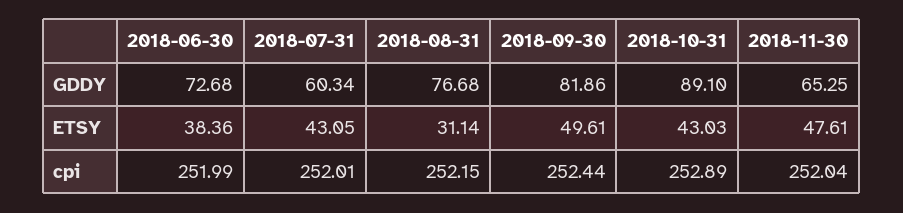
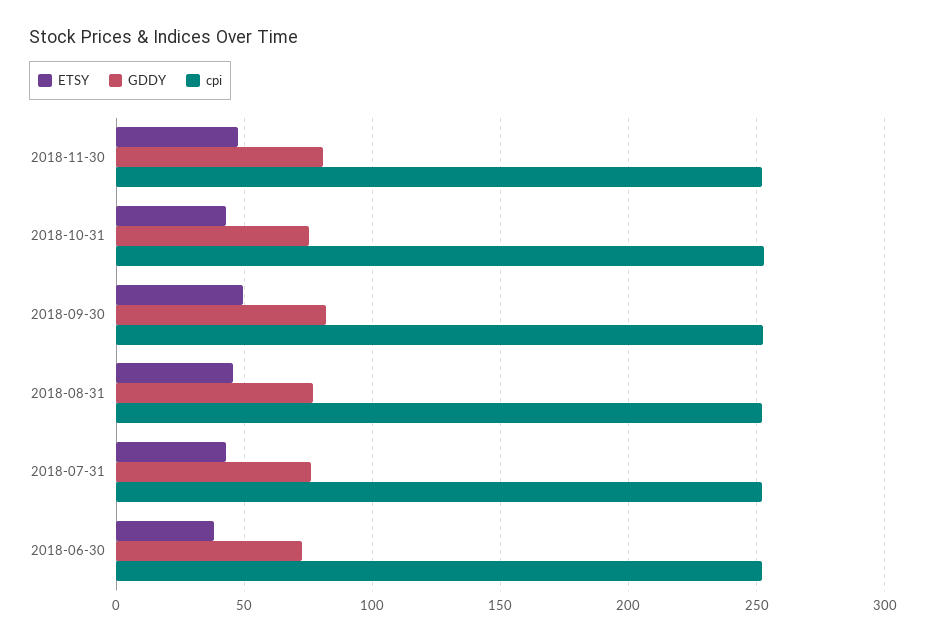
GDDY, 2018-07-31: 60.34 -> 75
GDDY, 2018-10-31: 89.1 -> 75
GDDY, 2018-11-30: 65.25 -> 80
ETSY, 2018-08-31: 31.14 -> 45

